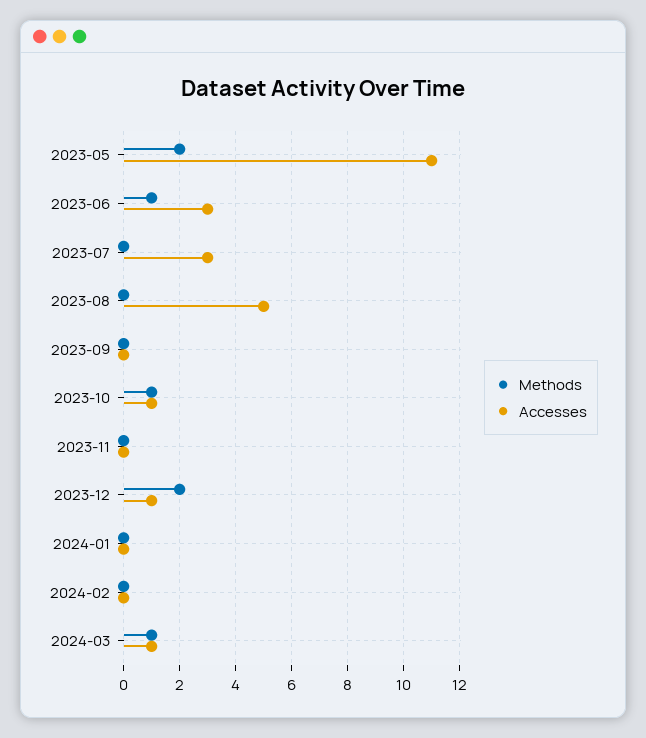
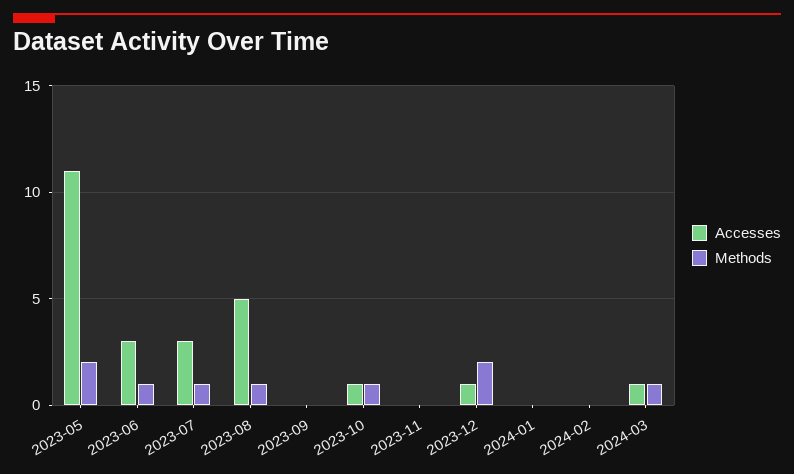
Methods, 2023-07: 0 -> 1
Methods, 2023-08: 0 -> 1

